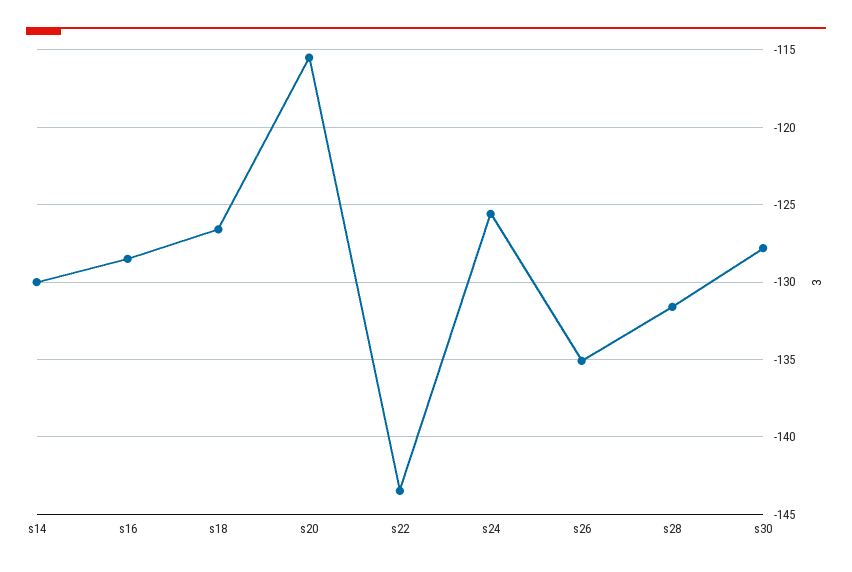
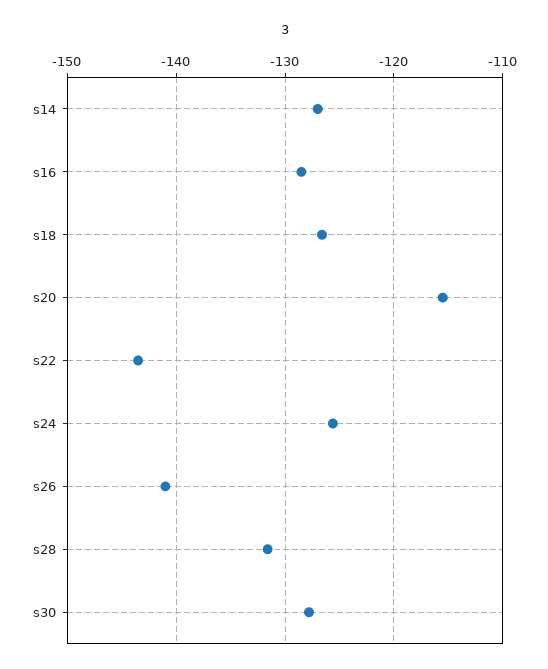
s14: -130 -> -127
s26: -135 -> -141

